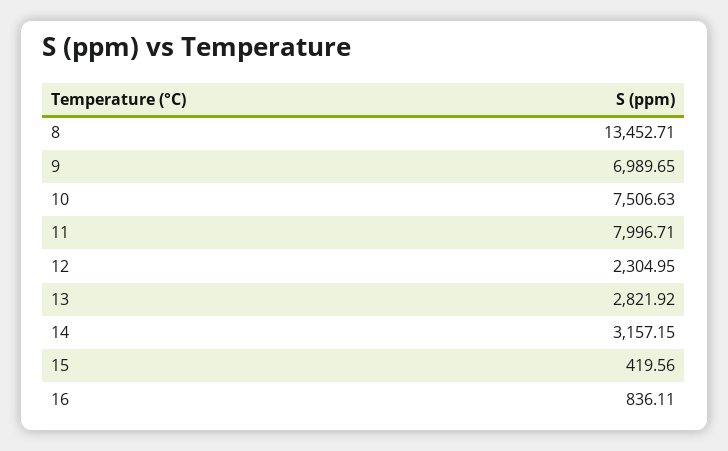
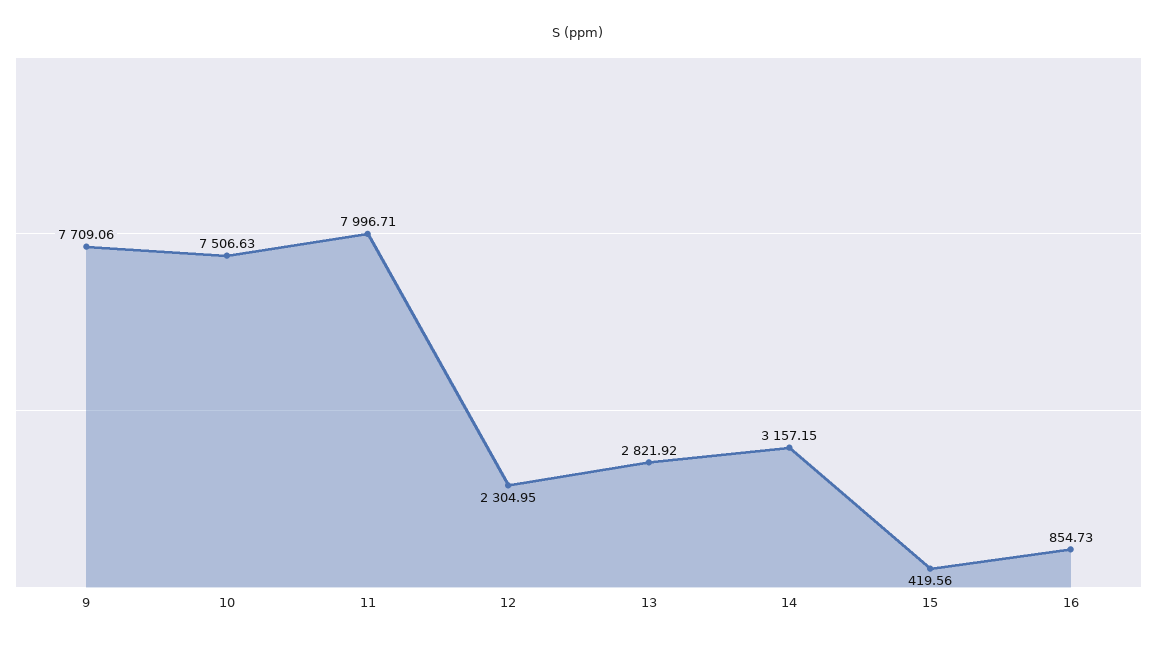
8: 13452.71 -> none
9: 6989.65 -> 7709.06
16: 836.11 -> 854.73

